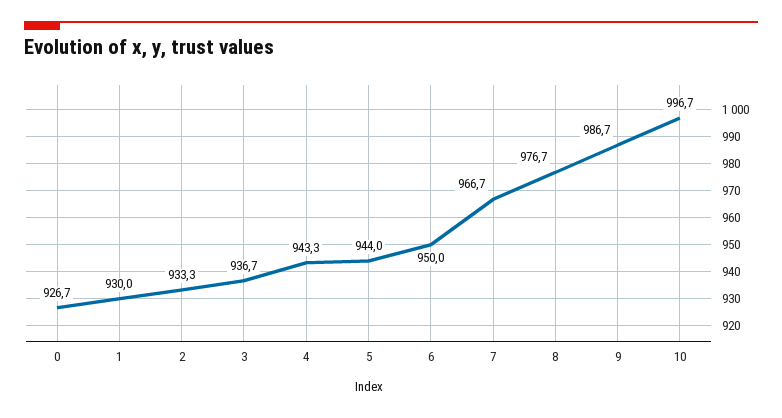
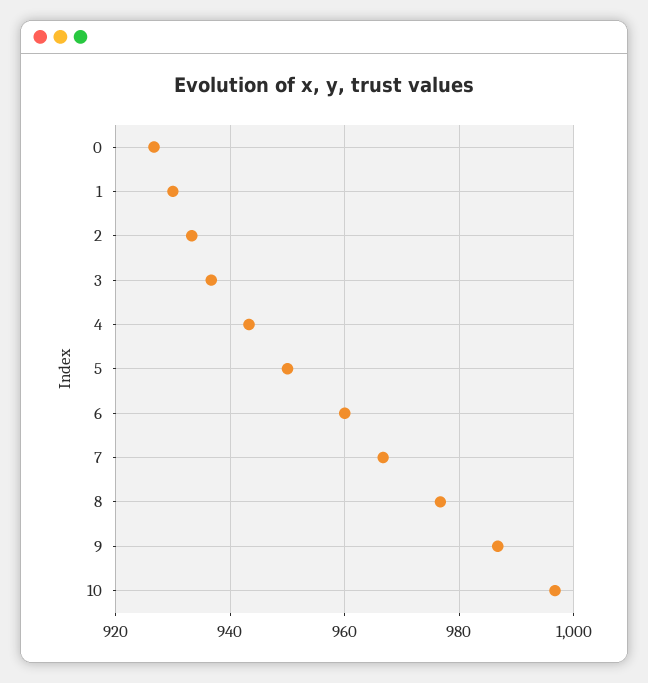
5: 944 -> 950
6: 950 -> 960

